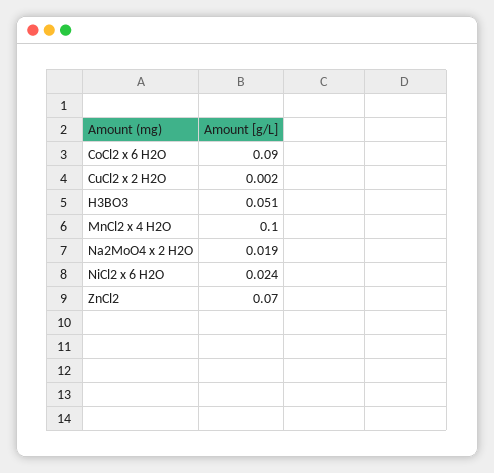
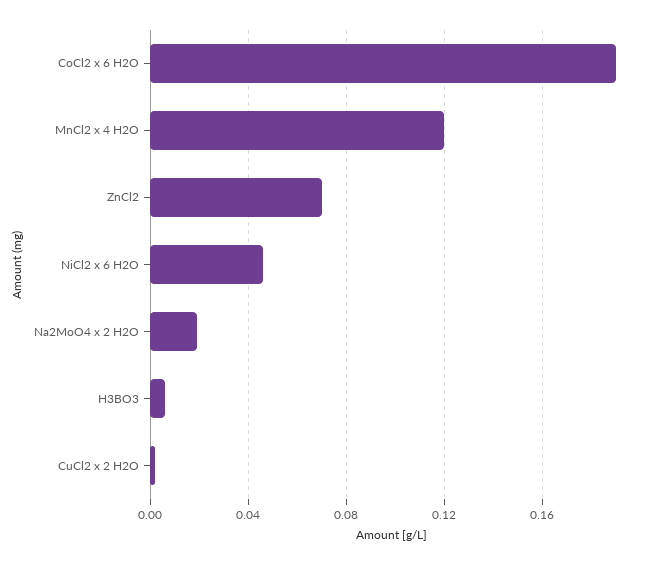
CoCl2 x 6 H2O: 0.09 -> 0.19
H3BO3: 0.051 -> 0.005
MnCl2 x 4 H2O: 0.1 -> 0.12
NiCl2 x 6 H2O: 0.024 -> 0.045

